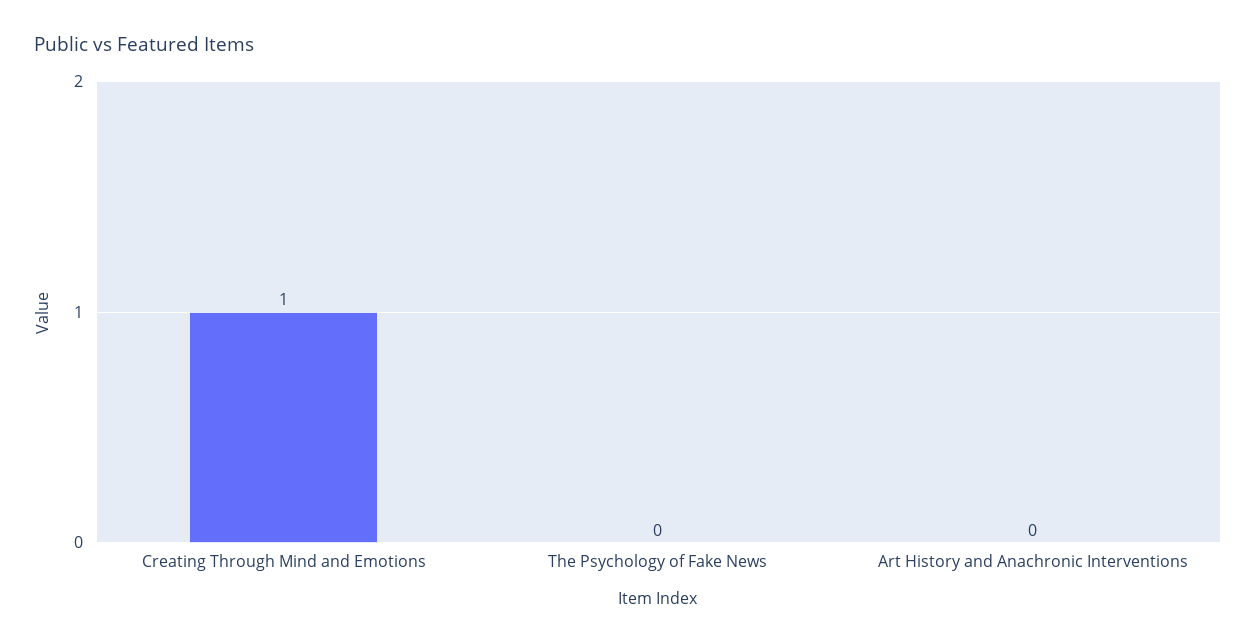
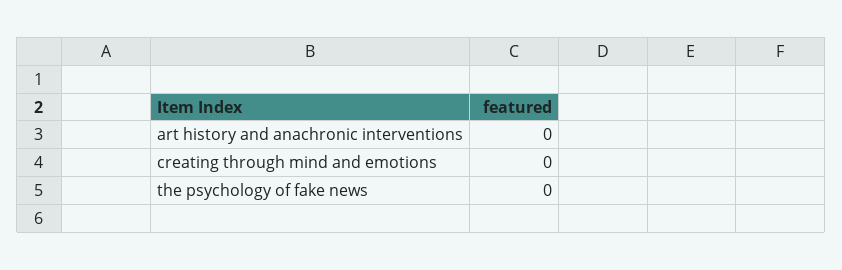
Creating Through Mind and Emotions: 1 -> 0

